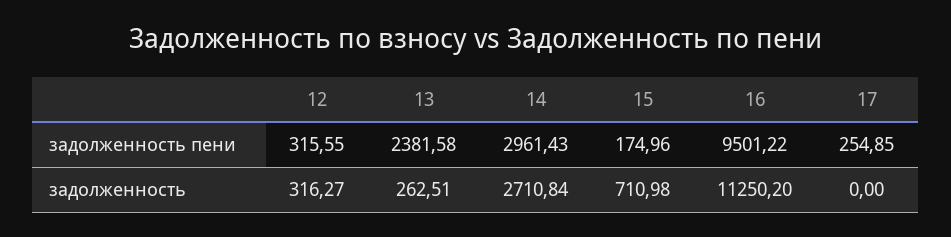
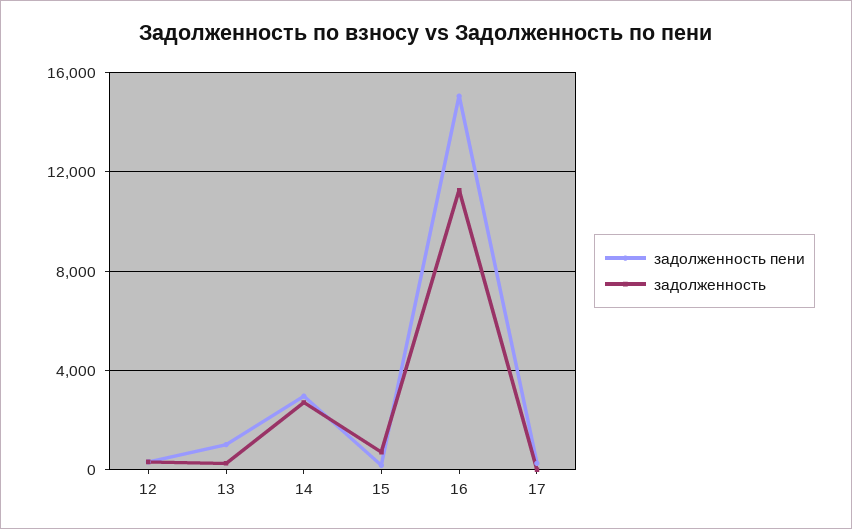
задолженность пени, 13: 2381.58 -> 1000
задолженность пени, 16: 9501.22 -> 15000

